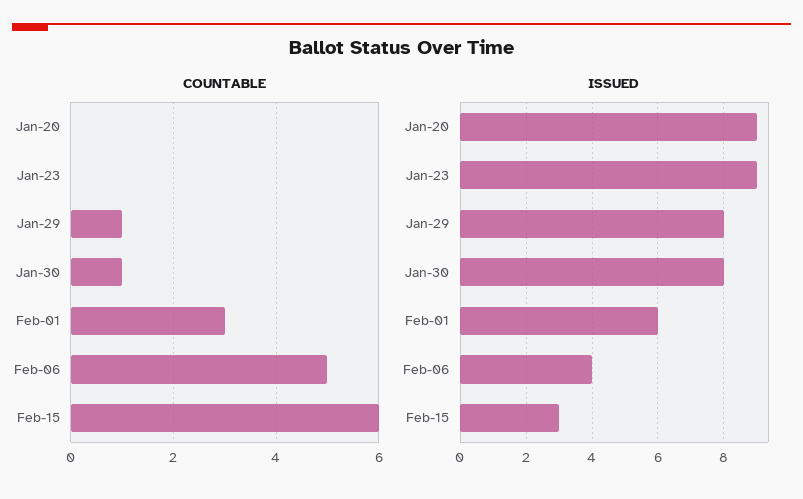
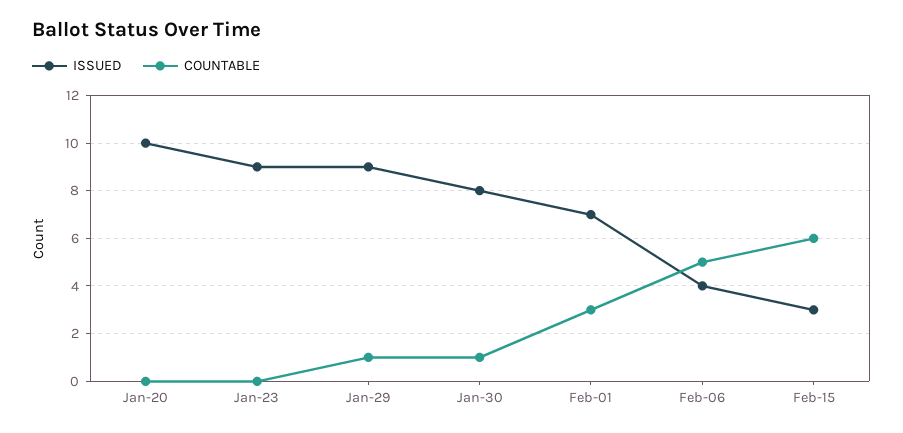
ISSUED, Jan-20: 9 -> 10
ISSUED, Jan-29: 8 -> 9
ISSUED, Feb-01: 6 -> 7

